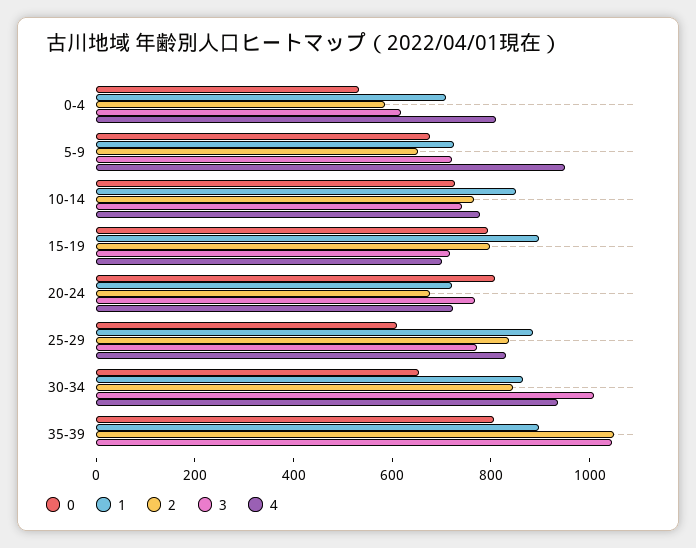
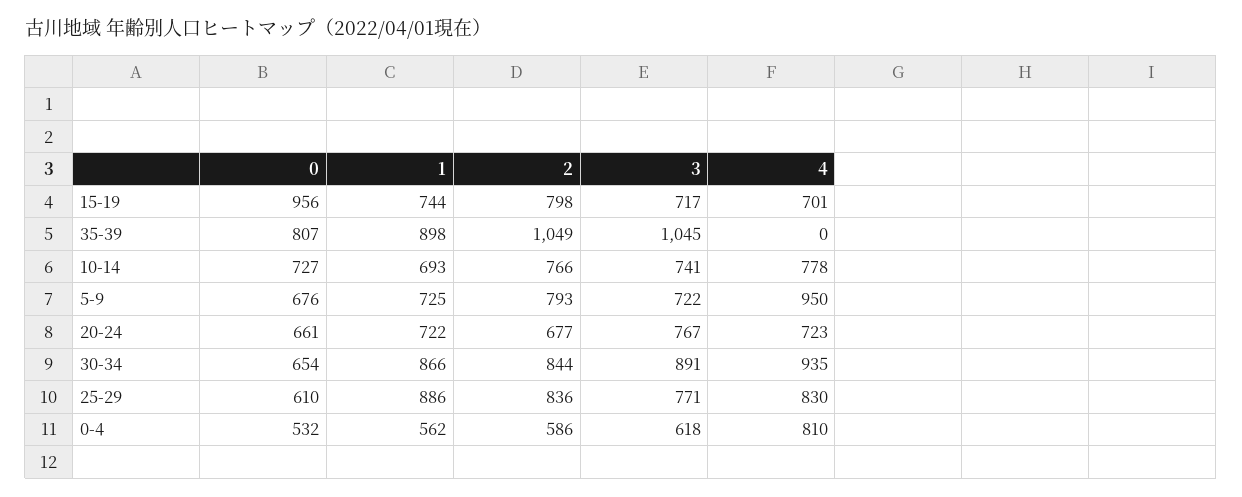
1, 0-4: 700 -> 562
2, 5-9: 650 -> 793
1, 10-14: 850 -> 693
0, 15-19: 800 -> 956
1, 15-19: 900 -> 744
0, 20-24: 800 -> 661
3, 30-34: 1000 -> 891

